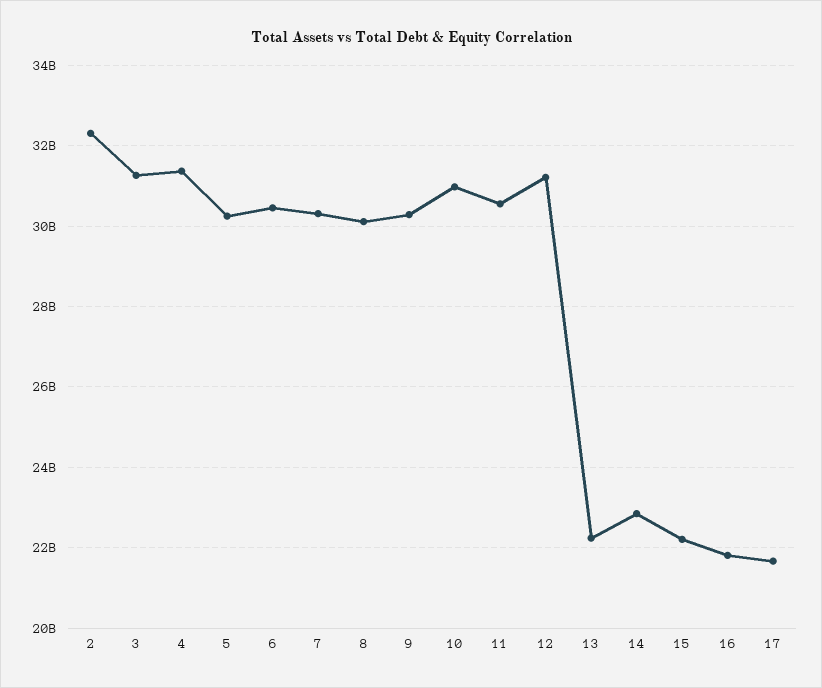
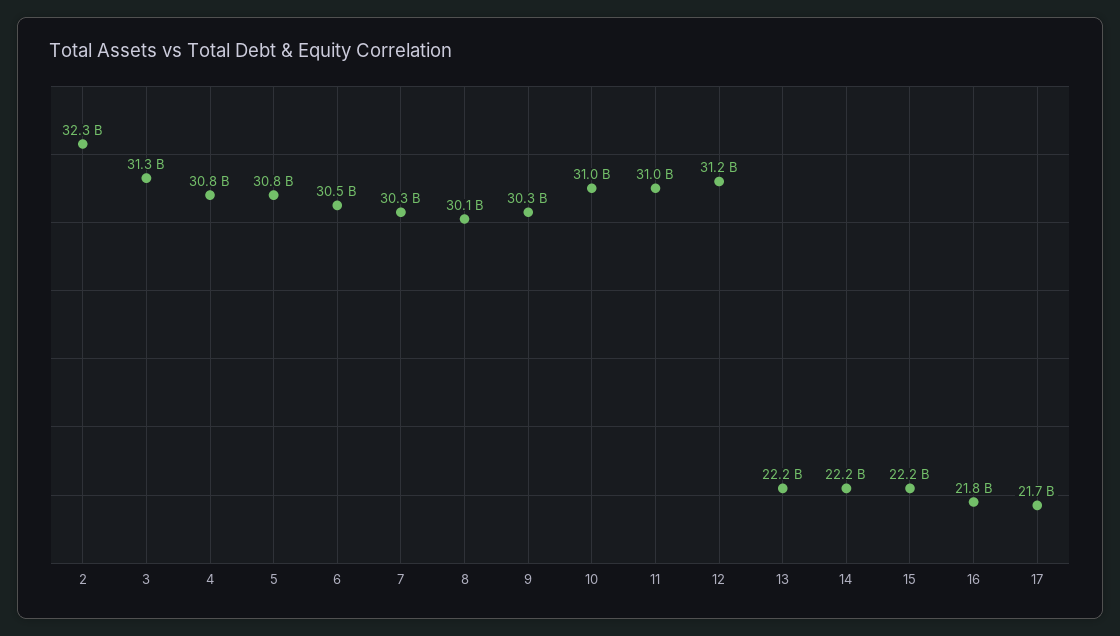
4: 31400000000 -> 30800000000
5: 30200000000 -> 30800000000
11: 30600000000 -> 31000000000
14: 22800000000 -> 22200000000

